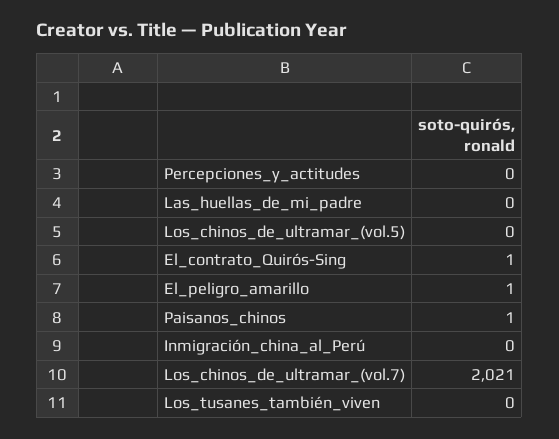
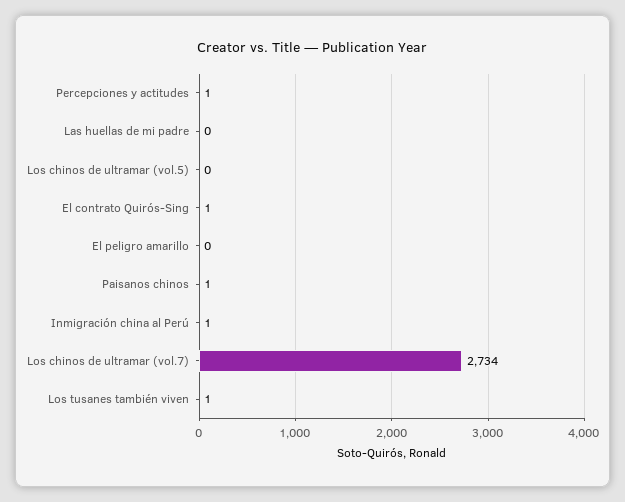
Percepciones_y_actitudes: 0 -> 1
El_peligro_amarillo: 1 -> 0
Inmigración_china_al_Perú: 0 -> 1
Los_chinos_de_ultramar_(vol.7): 2021 -> 2734
Los_tusanes_también_viven: 0 -> 1

